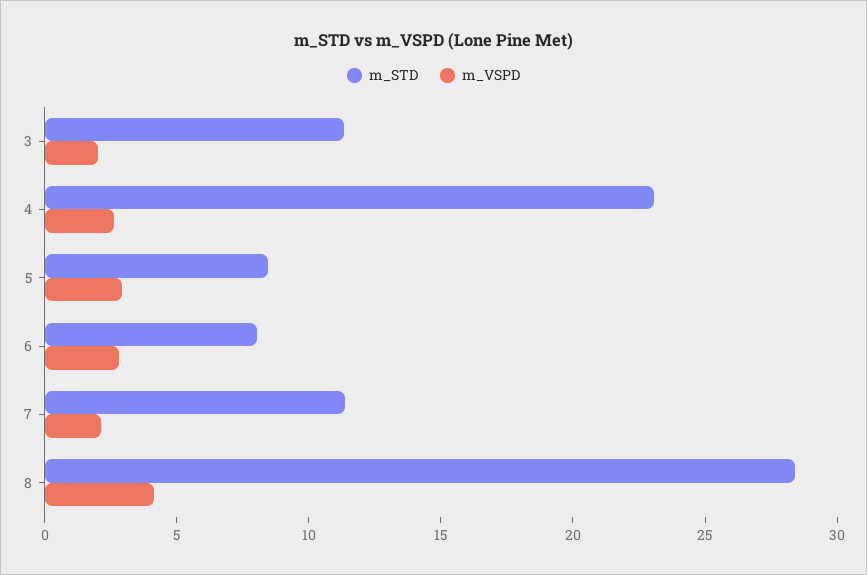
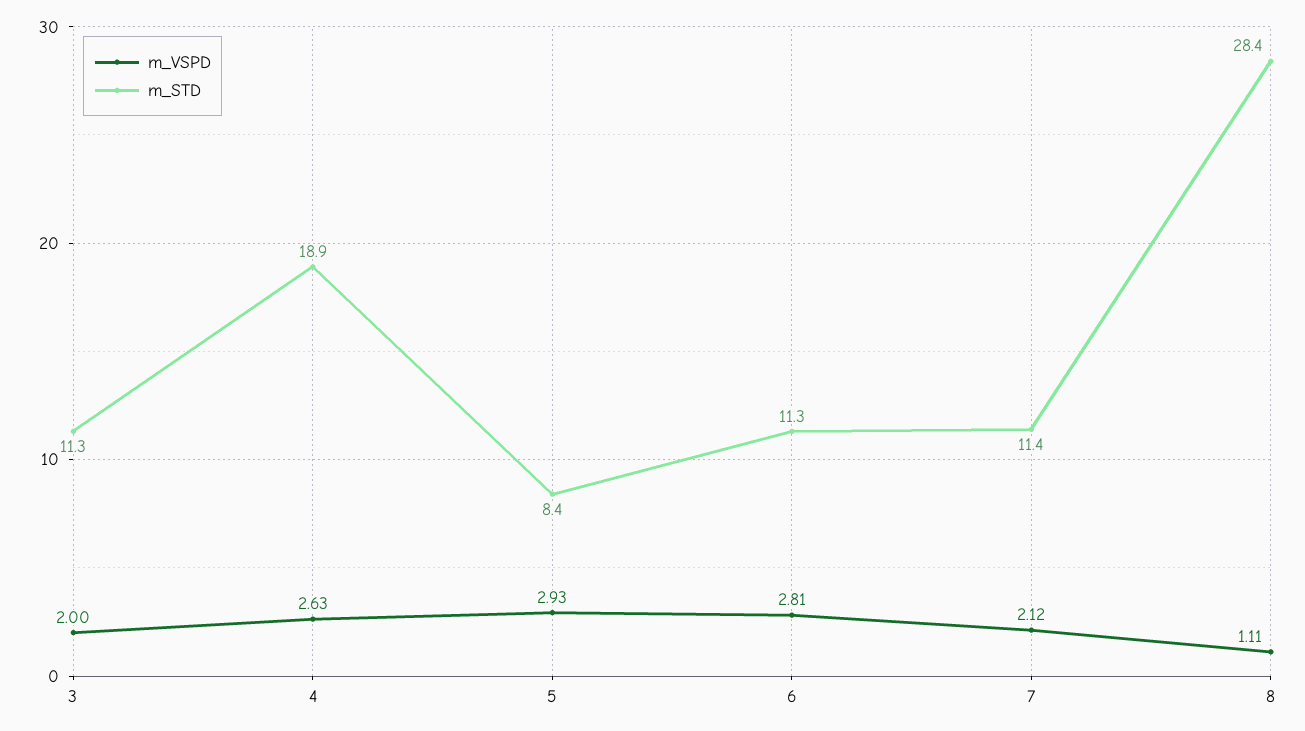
m_STD, 4: 23 -> 18.9
m_STD, 6: 8 -> 11.3
m_VSPD, 8: 4 -> 1.11

